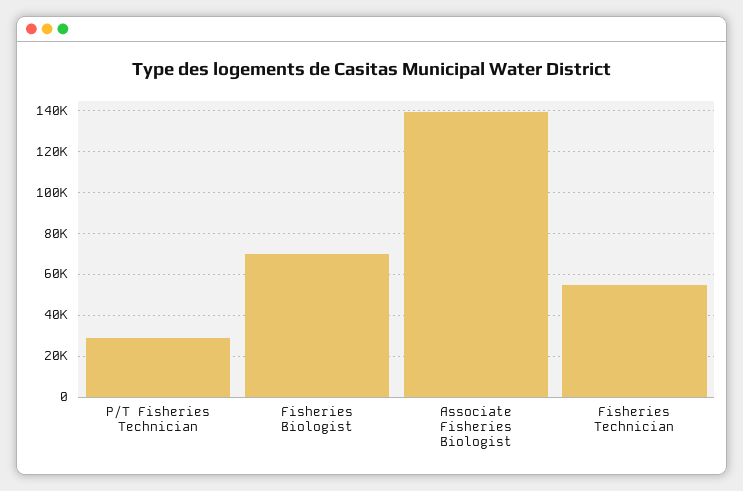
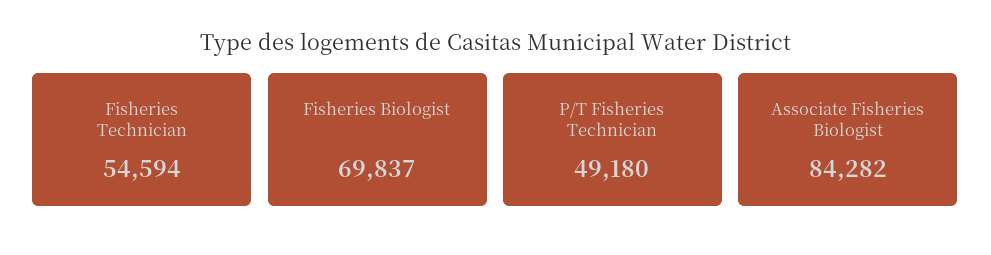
P/T Fisheries Technician: 30000 -> 49180
Associate Fisheries Biologist: 140000 -> 84282

